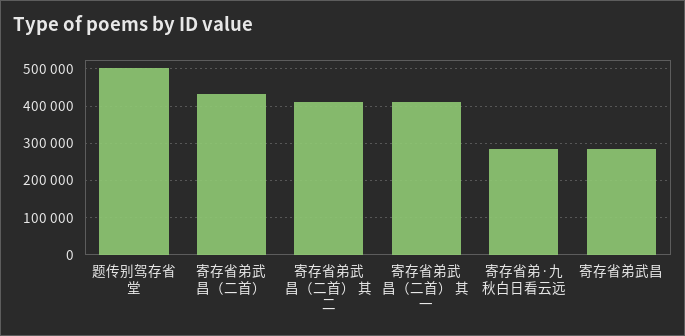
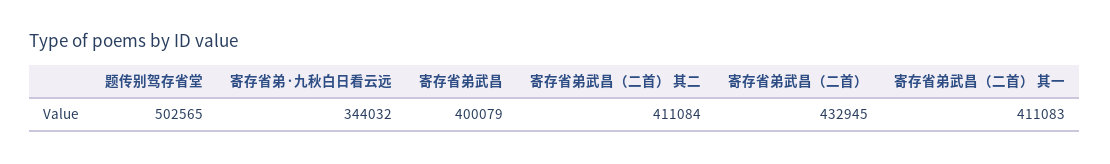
寄存省弟·九秋白日看云远: 280000 -> 344032
寄存省弟武昌: 280000 -> 400079

